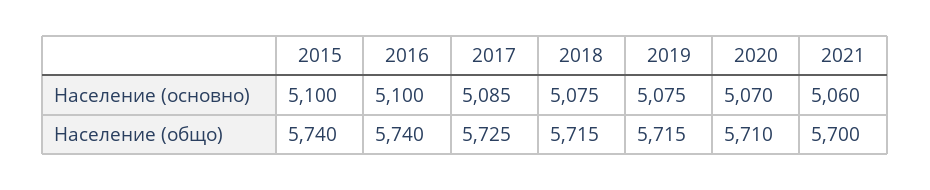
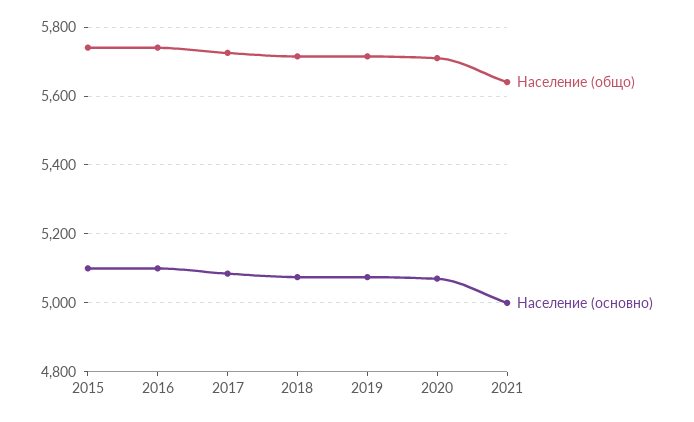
Население (основно), 2021: 5060 -> 5000
Население (общо), 2021: 5700 -> 5640

